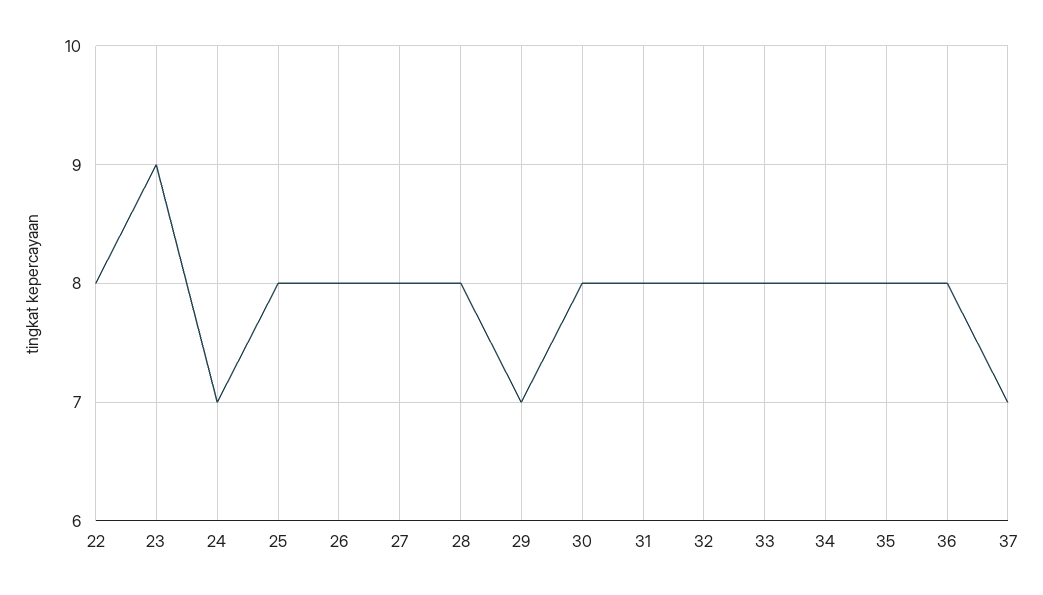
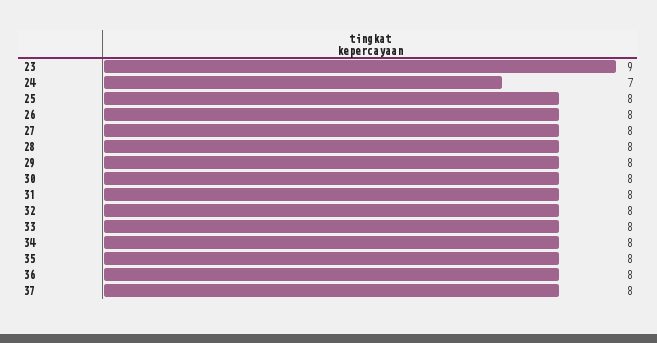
22: 8 -> none
29: 7 -> 8
37: 7 -> 8

